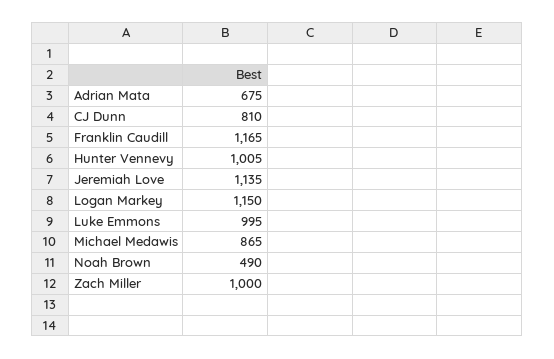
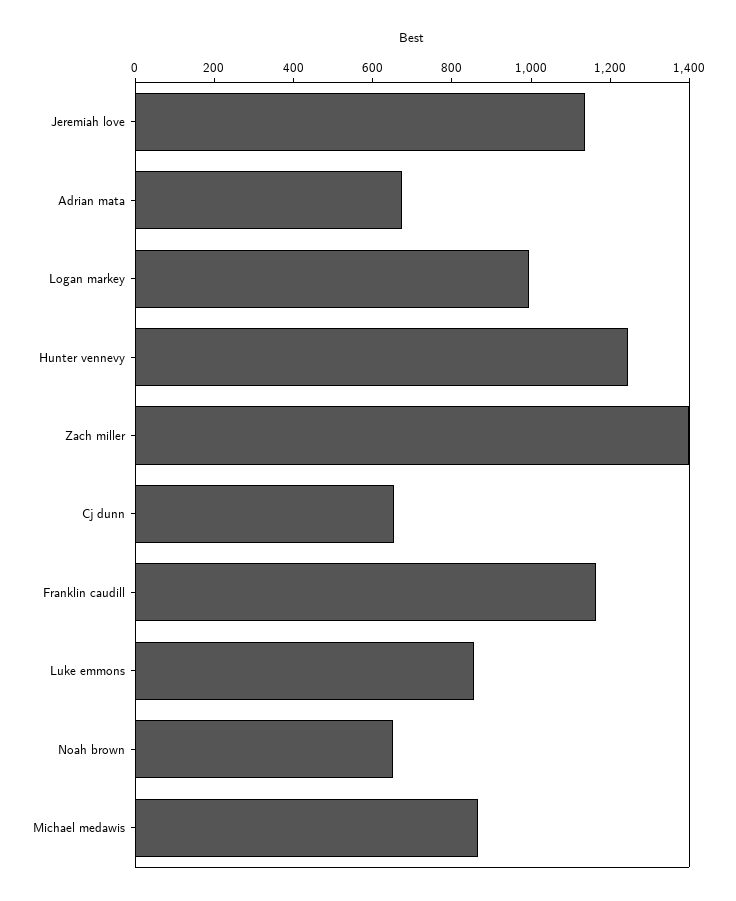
CJ Dunn: 810 -> 650
Hunter Vennevy: 1005 -> 1250
Logan Markey: 1150 -> 1000
Luke Emmons: 995 -> 850
Noah Brown: 490 -> 650
Zach Miller: 1000 -> 1400

